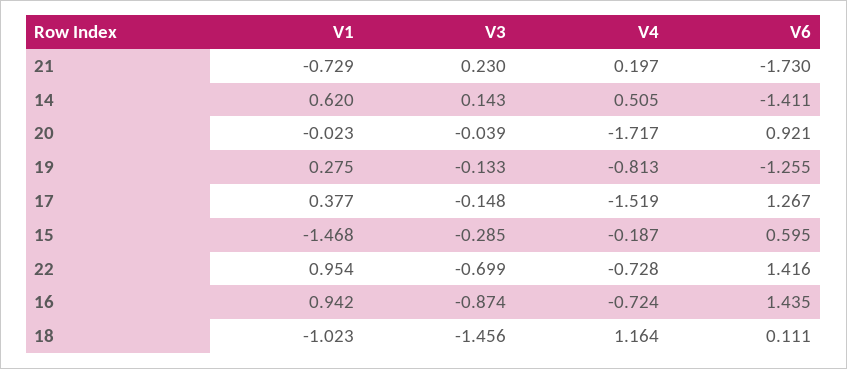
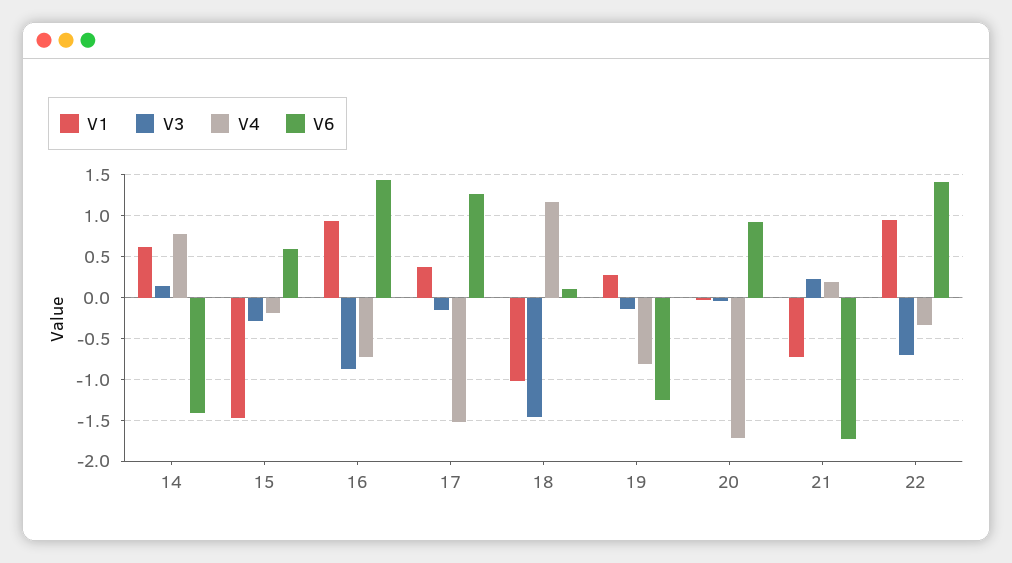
V4, 14: 0.505 -> 0.8
V4, 22: -0.728 -> -0.3

